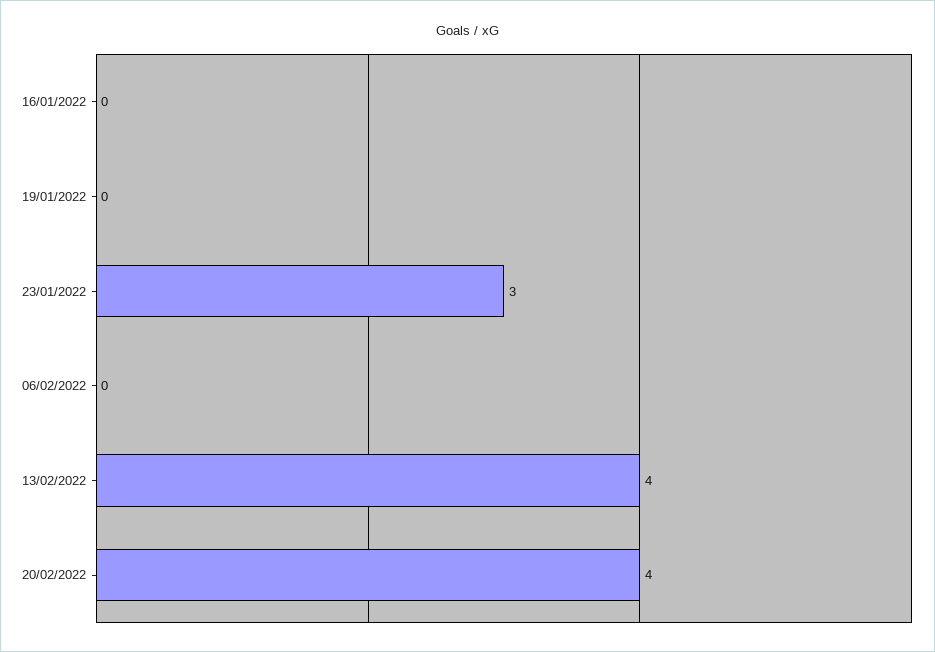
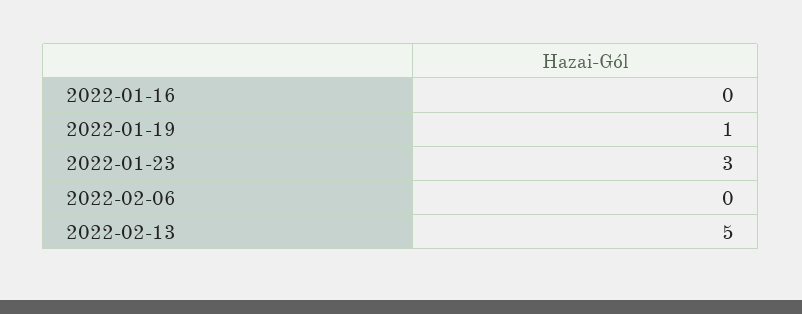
19/01/2022: 0 -> 1
13/02/2022: 4 -> 5
20/02/2022: 4 -> none

